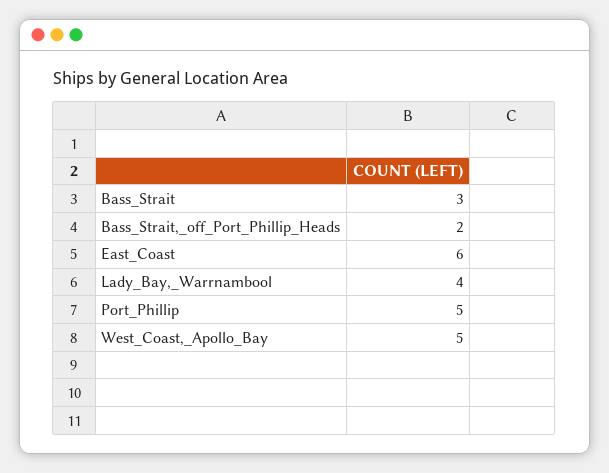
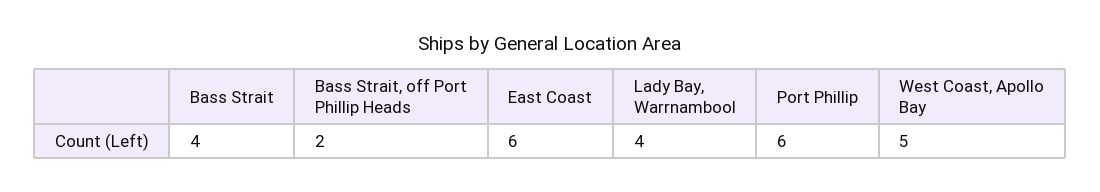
Bass_Strait: 3 -> 4
Port_Phillip: 5 -> 6

